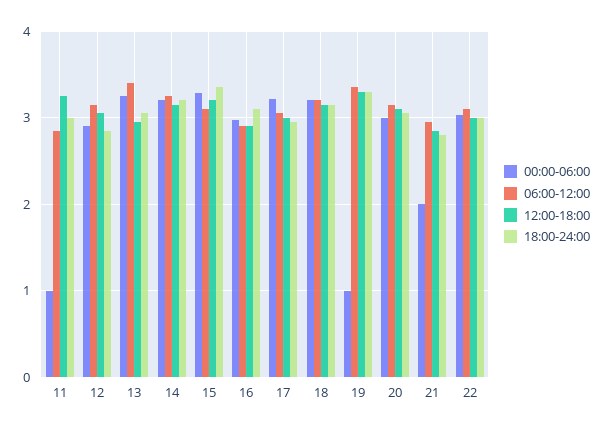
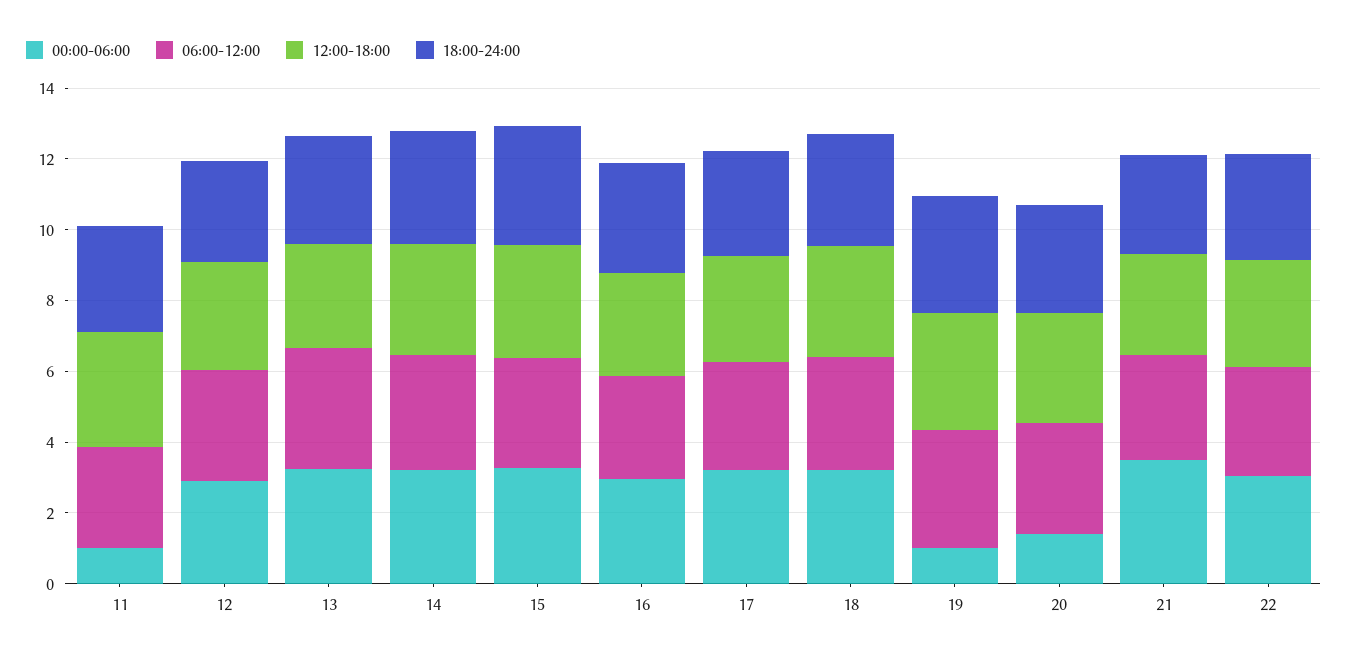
00:00-06:00, 20: 3 -> 1.5
00:00-06:00, 21: 2 -> 3.5

